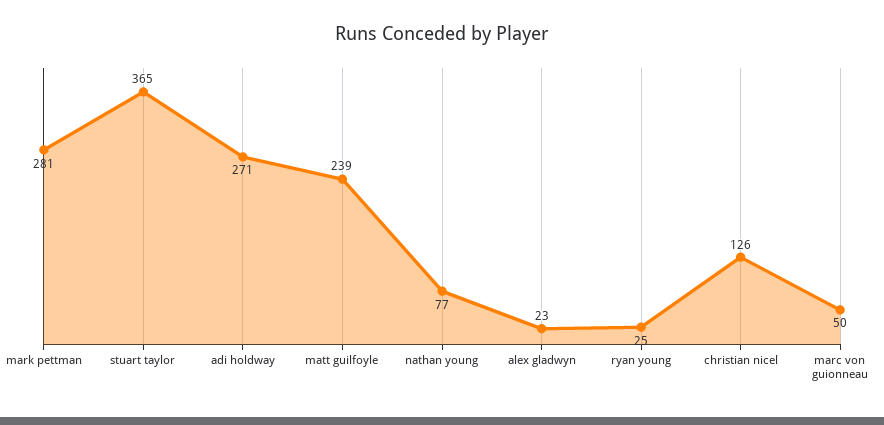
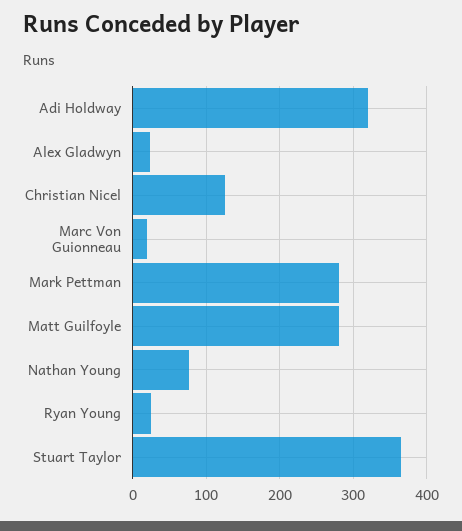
adi holdway: 271 -> 320
matt guilfoyle: 239 -> 280
marc von guionneau: 50 -> 20

